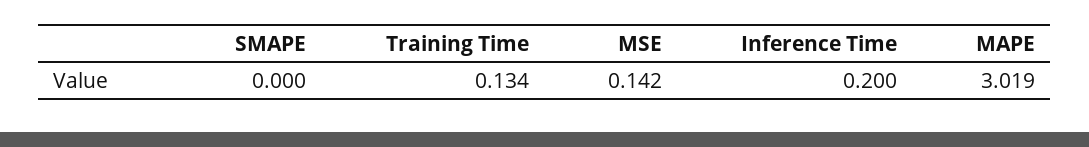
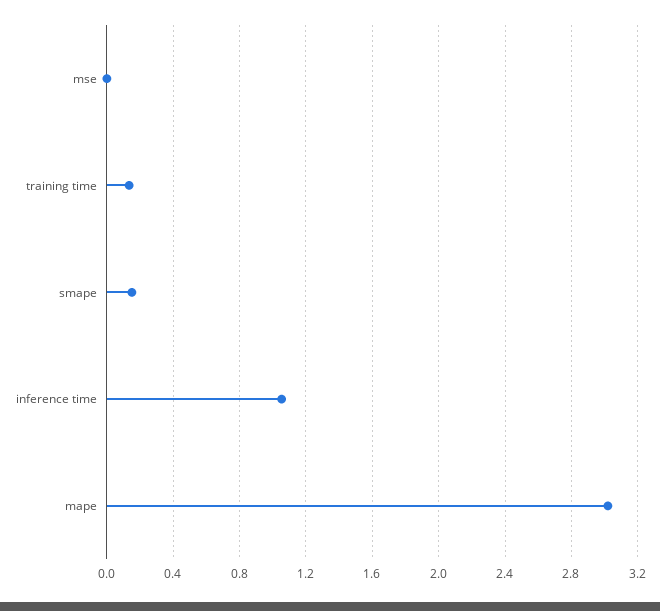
SMAPE: 0 -> 0.15
MSE: 0.142 -> 0
Inference Time: 0.2 -> 1.05

